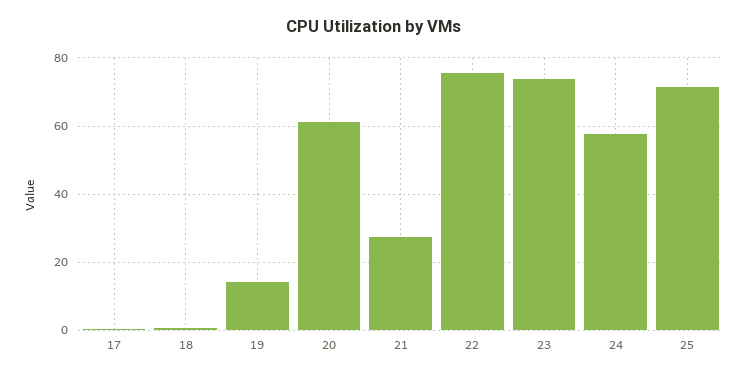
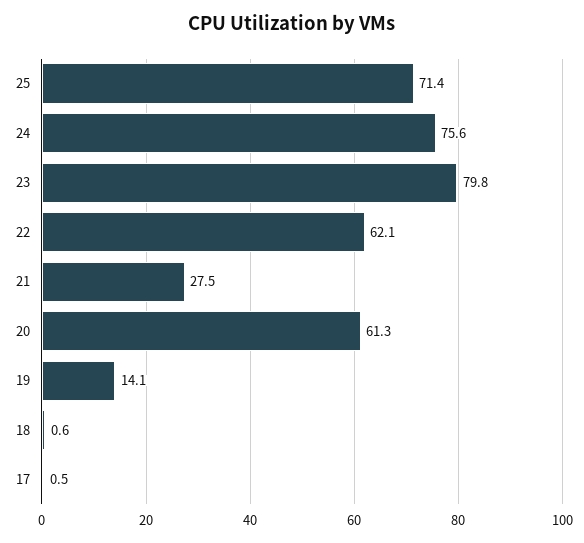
22: 76 -> 62.1
23: 74 -> 79.8
24: 58 -> 75.6

